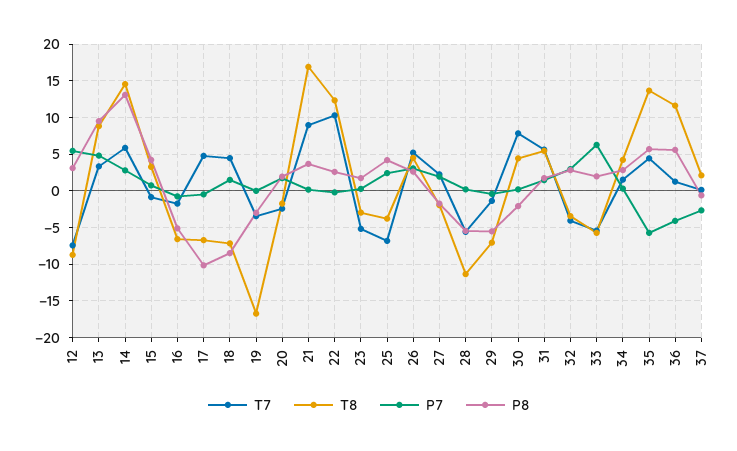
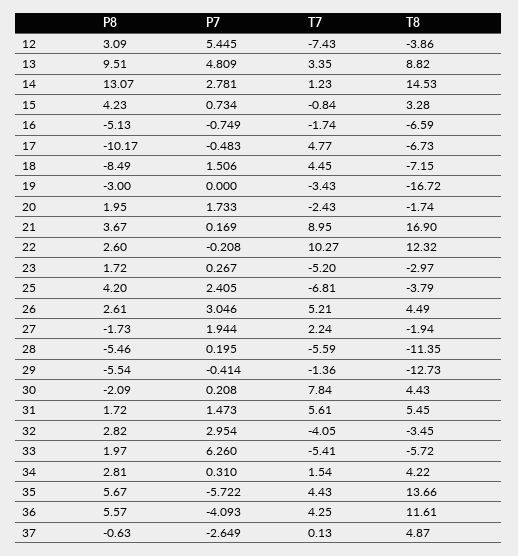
T8, 12: -9 -> -3.86
T7, 14: 6 -> 1.23
T8, 29: -7 -> -12.73
T7, 36: 1 -> 4.25
T8, 37: 2 -> 4.87

